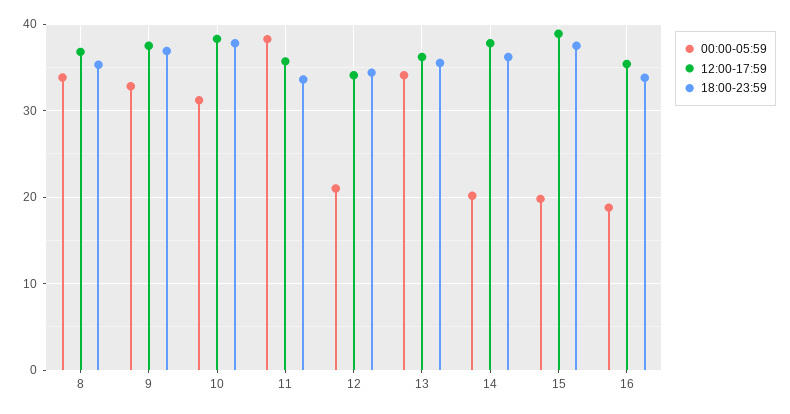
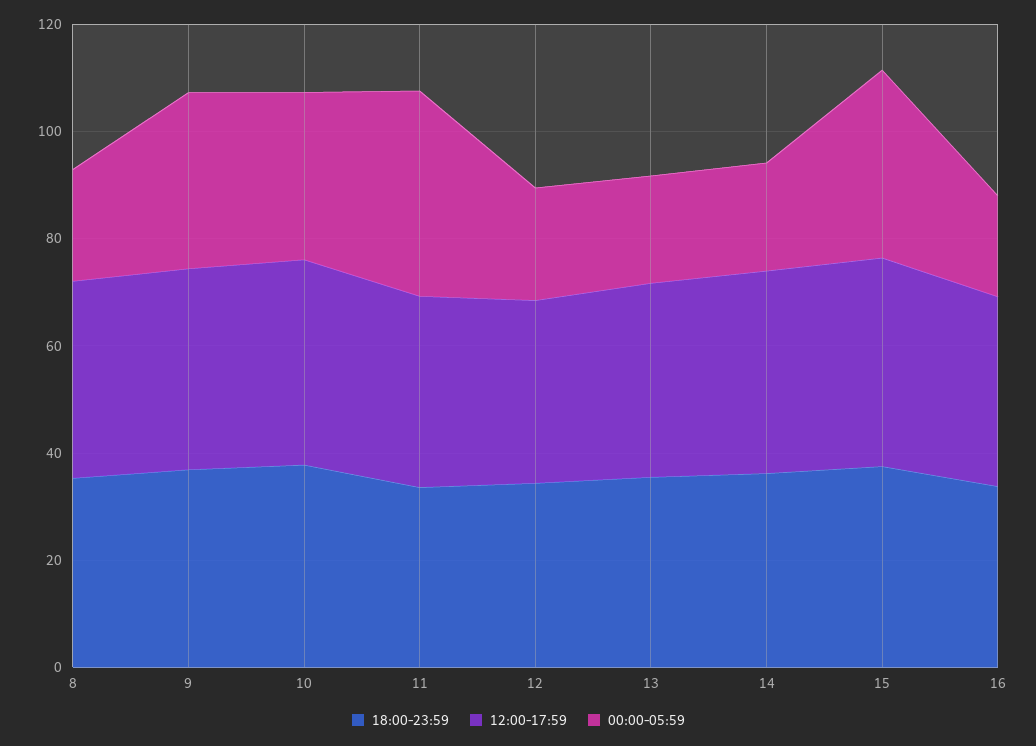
00:00-05:59, 8: 34 -> 20
00:00-05:59, 13: 34 -> 20
00:00-05:59, 15: 20 -> 35

